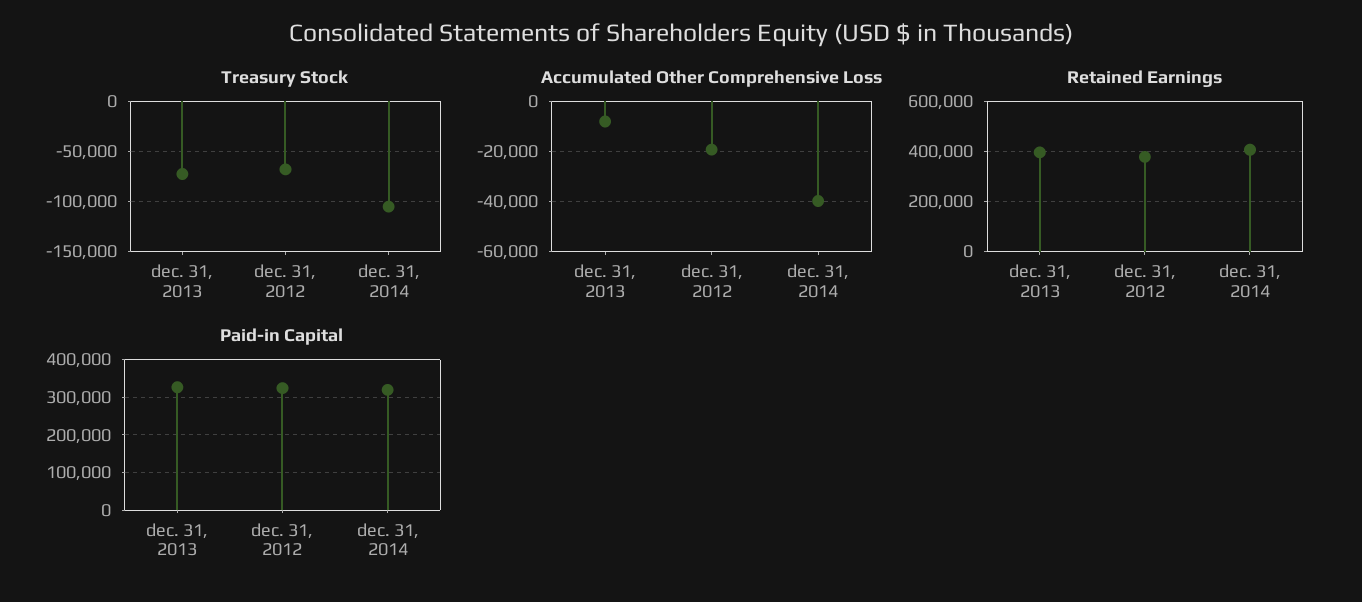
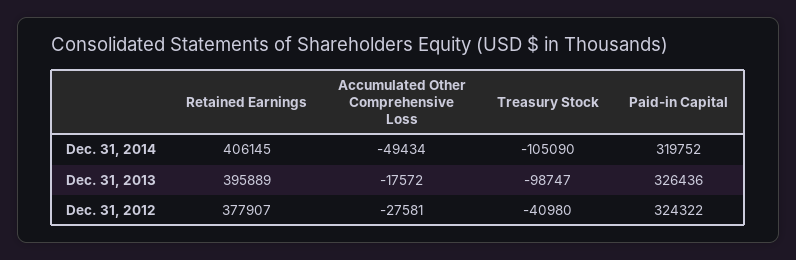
Treasury Stock, dec. 31, 2013: -70000 -> -98747
Treasury Stock, dec. 31, 2012: -70000 -> -40980
Accumulated Other Comprehensive Loss, dec. 31, 2013: -7500 -> -17572
Accumulated Other Comprehensive Loss, dec. 31, 2012: -20000 -> -27581
Accumulated Other Comprehensive Loss, dec. 31, 2014: -40000 -> -49434

